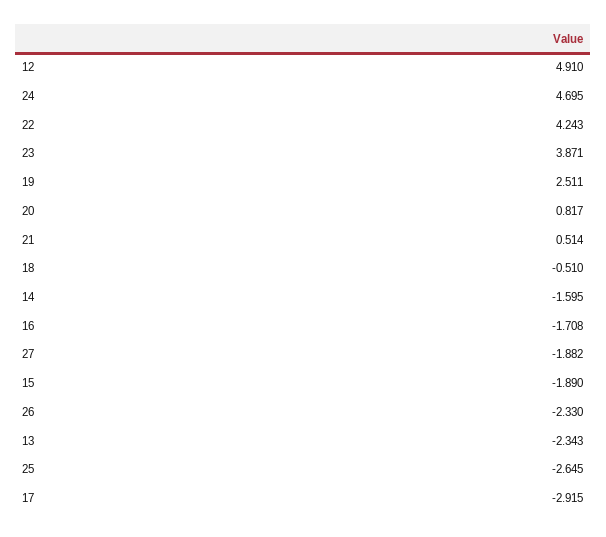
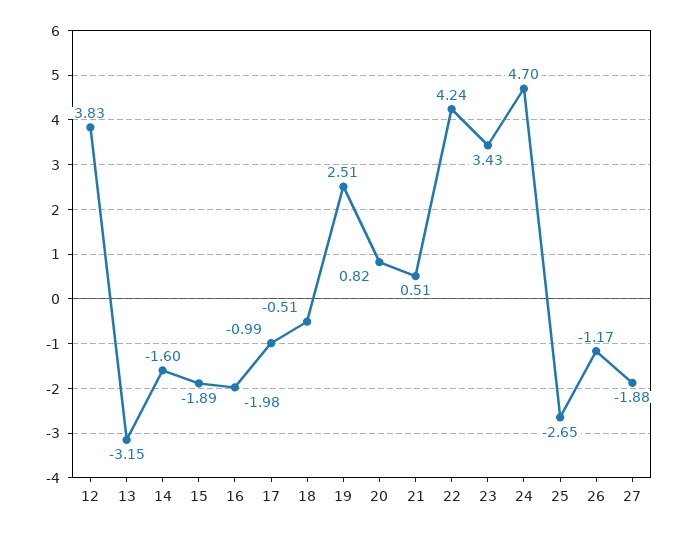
12: 4.91 -> 3.83
23: 3.871 -> 3.43
16: -1.708 -> -1.98
26: -2.33 -> -1.17
13: -2.343 -> -3.15
17: -2.915 -> -0.99

